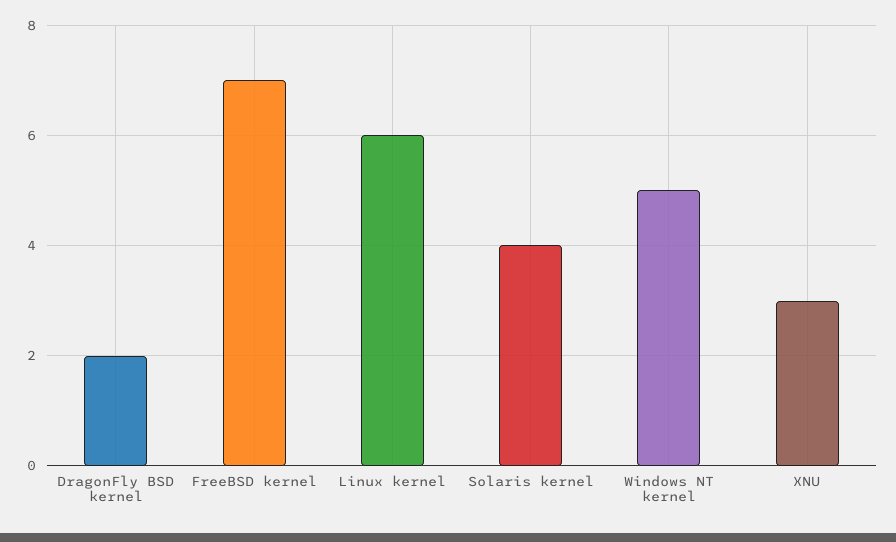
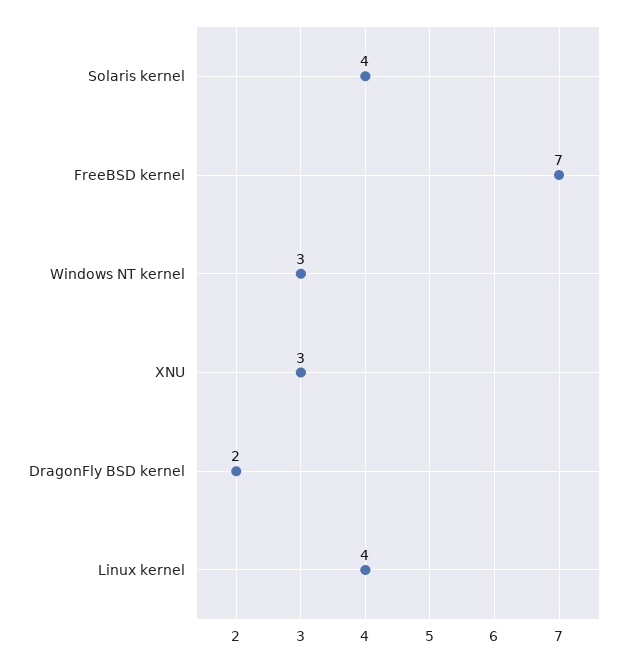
Linux kernel: 6 -> 4
Windows NT kernel: 5 -> 3

